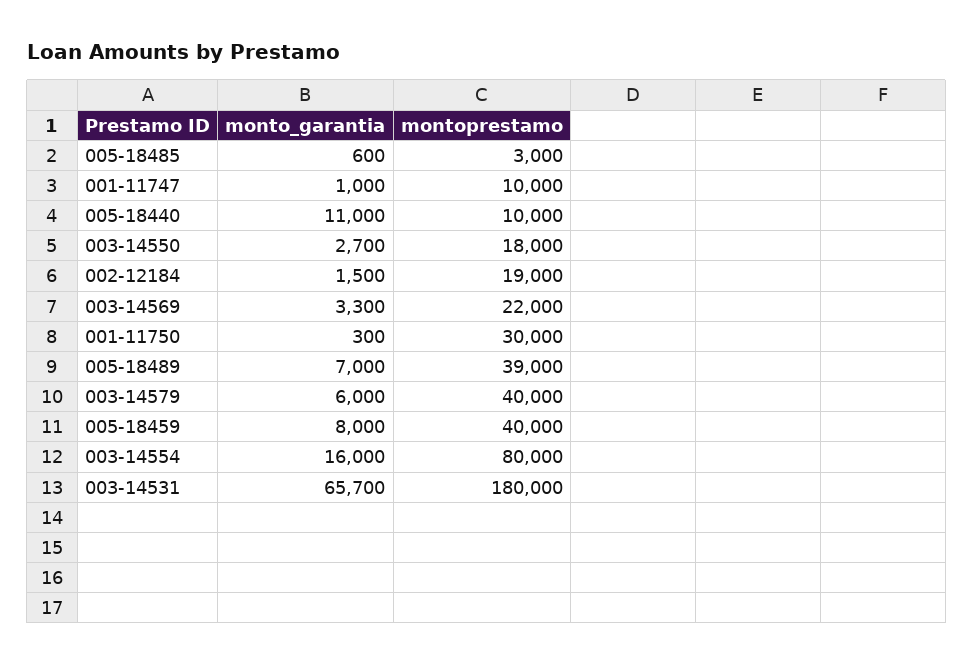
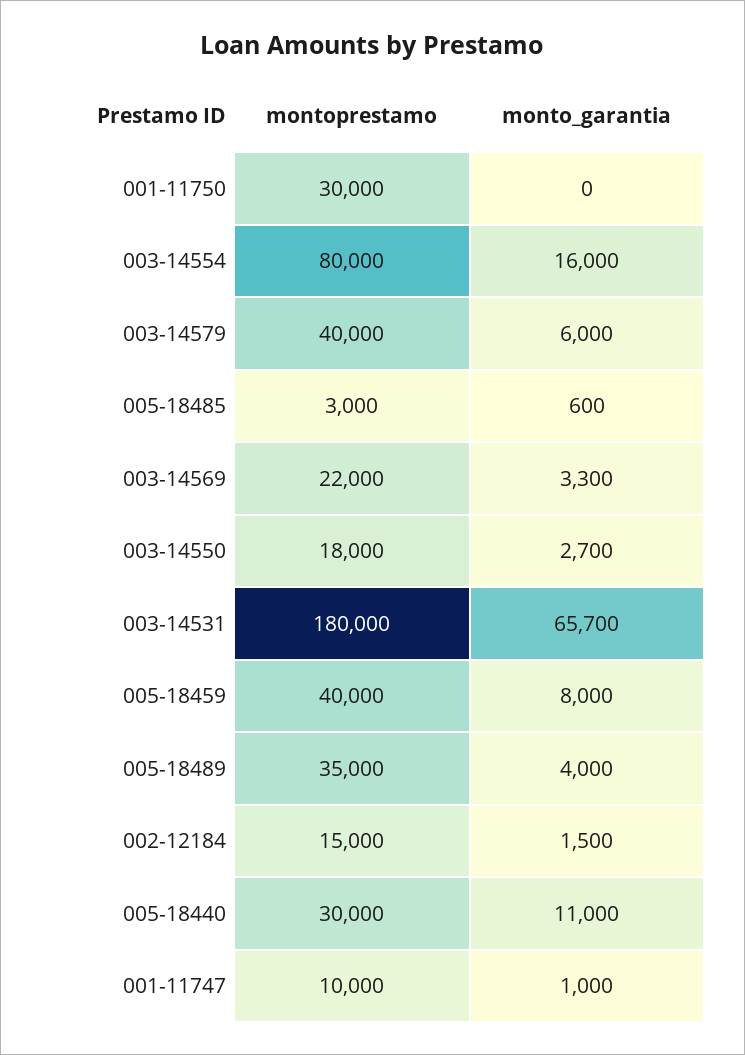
montoprestamo, 005-18440: 10000 -> 30000
montoprestamo, 002-12184: 19000 -> 15000
monto_garantia, 001-11750: 300 -> 0
monto_garantia, 005-18489: 7000 -> 4000
montoprestamo, 005-18489: 39000 -> 35000

